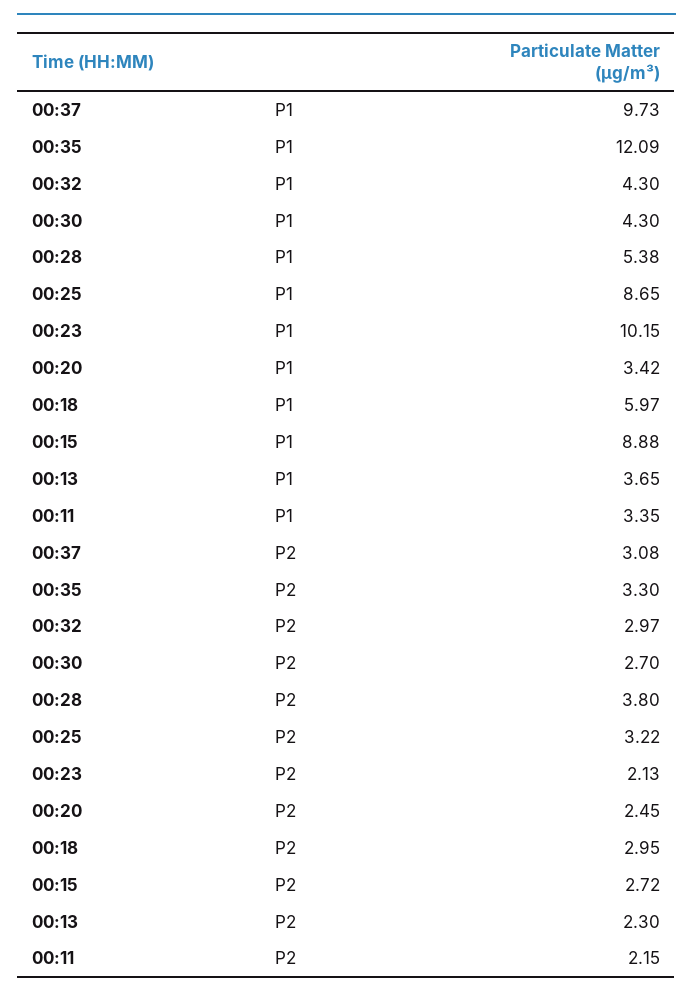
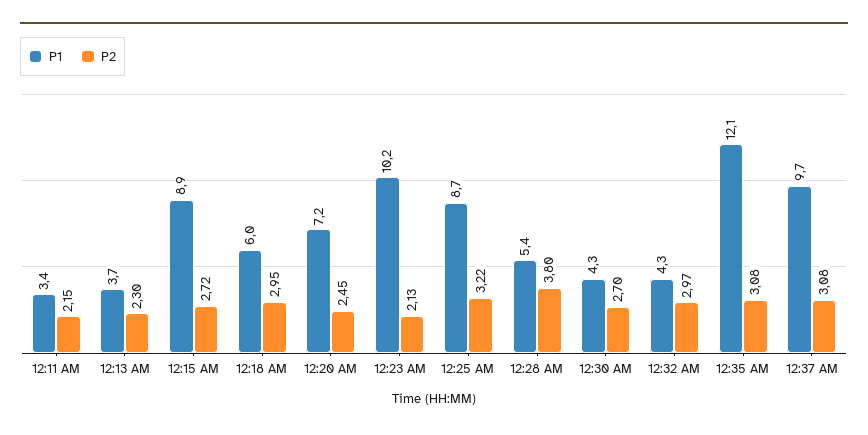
P1, 00:20: 3.42 -> 7.2
P2, 00:35: 3.3 -> 3.08

